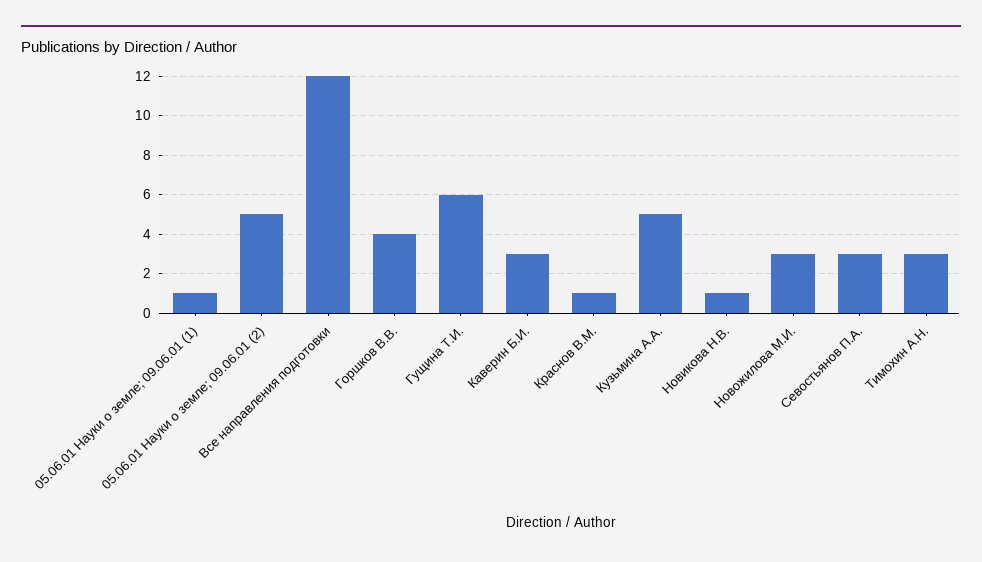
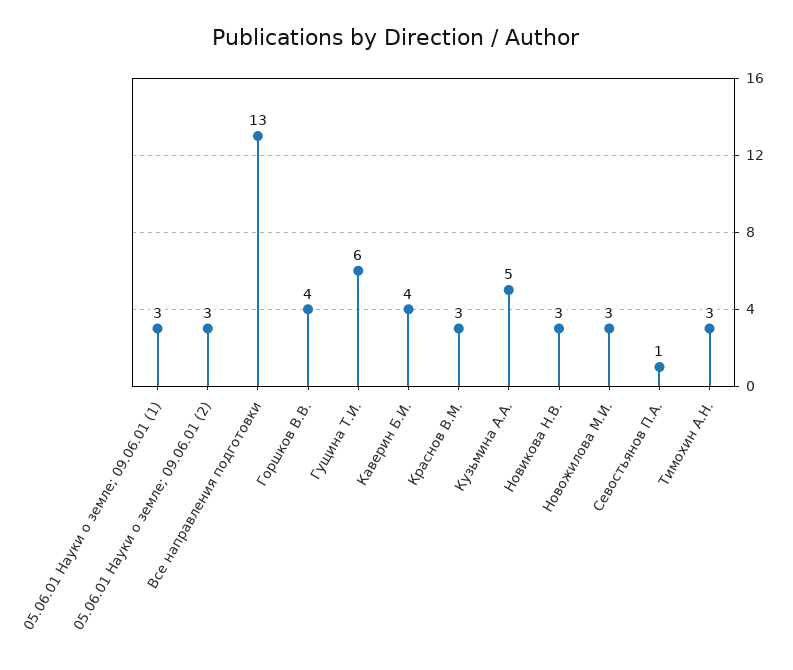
05.06.01 Науки о земле; 09.06.01 (1): 1 -> 3
05.06.01 Науки о земле; 09.06.01 (2): 5 -> 3
Все направления подготовки: 12 -> 13
Каверин Б.И.: 3 -> 4
Краснов В.М.: 1 -> 3
Новикова Н.В.: 1 -> 3
Севостьянов П.А.: 3 -> 1

